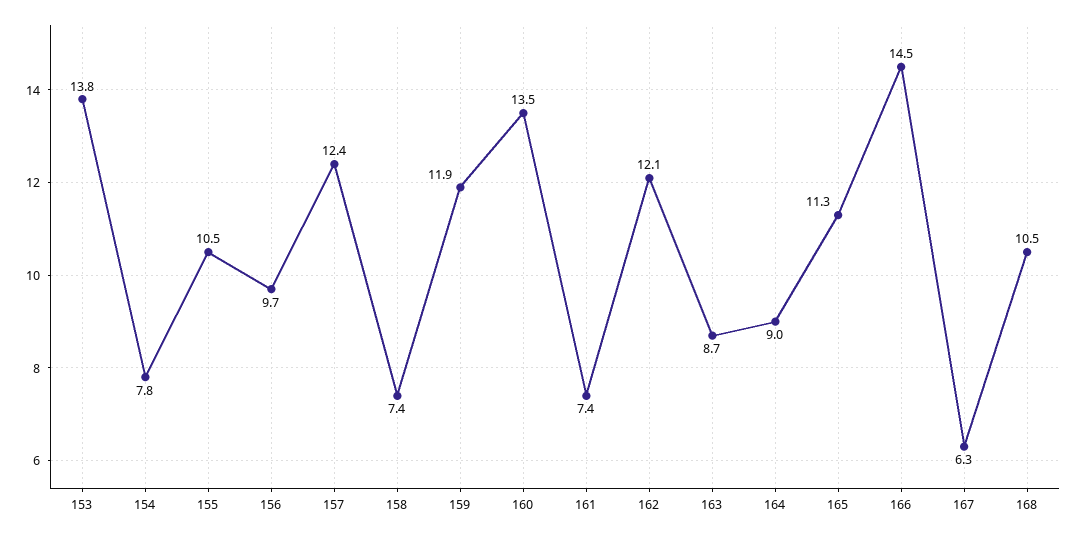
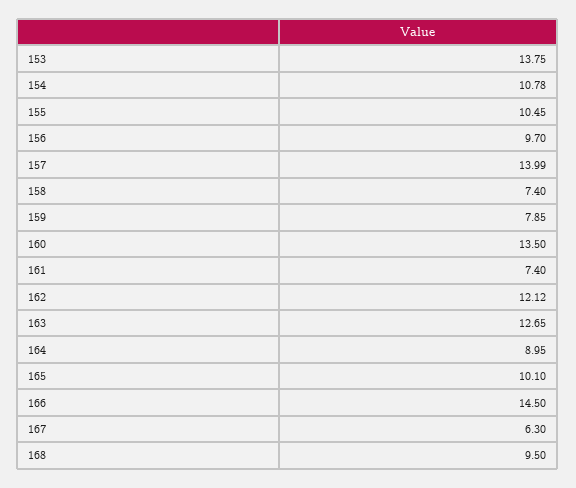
154: 7.8 -> 10.78
157: 12.4 -> 13.99
159: 11.9 -> 7.85
163: 8.7 -> 12.65
165: 11.3 -> 10.1
168: 10.5 -> 9.5

